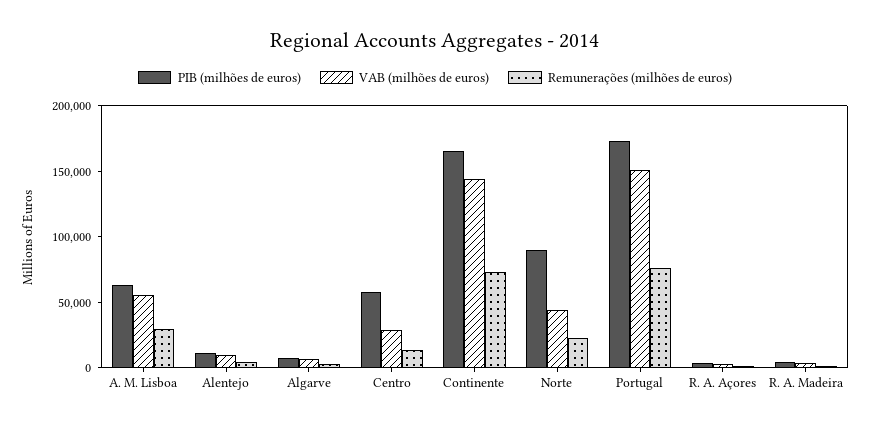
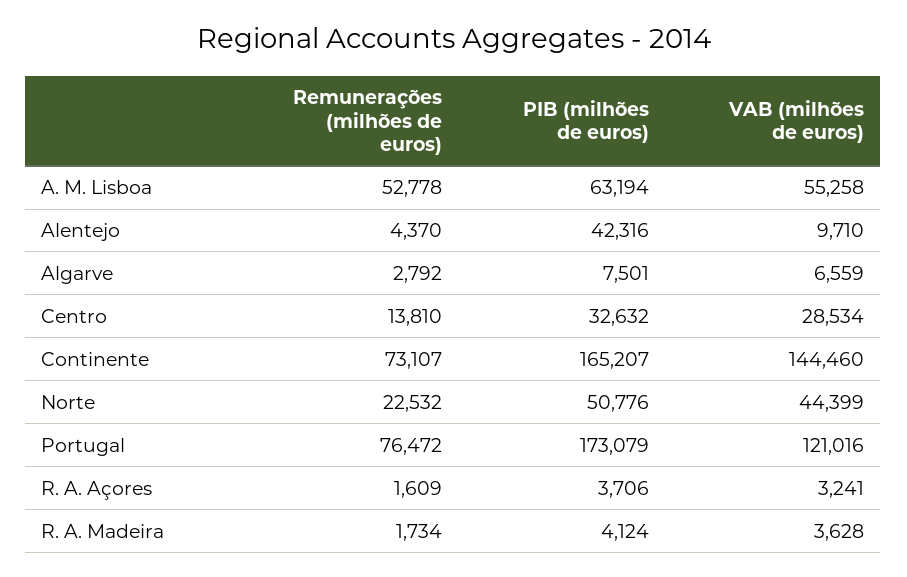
Remunerações (milhões de euros), A. M. Lisboa: 30000 -> 52778
PIB (milhões de euros), Alentejo: 10000 -> 42316
PIB (milhões de euros), Centro: 60000 -> 32632
PIB (milhões de euros), Norte: 90000 -> 50776
VAB (milhões de euros), Portugal: 150000 -> 121016

